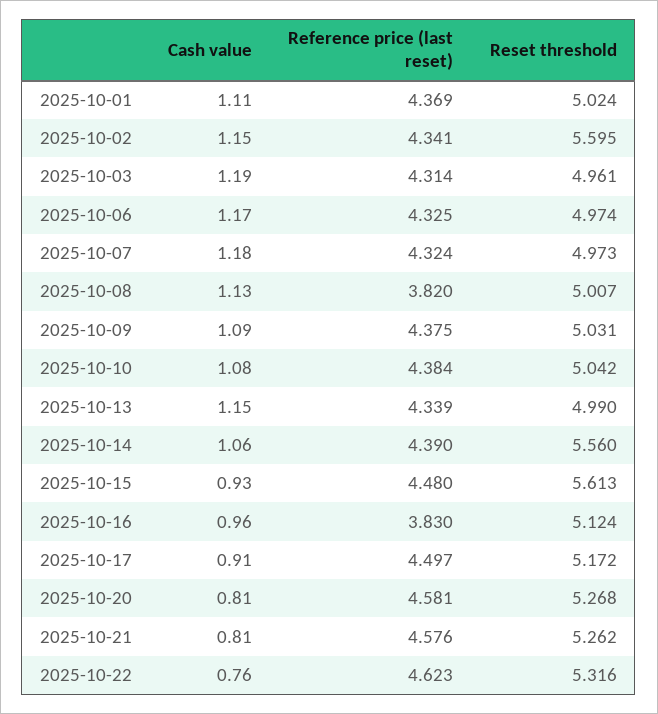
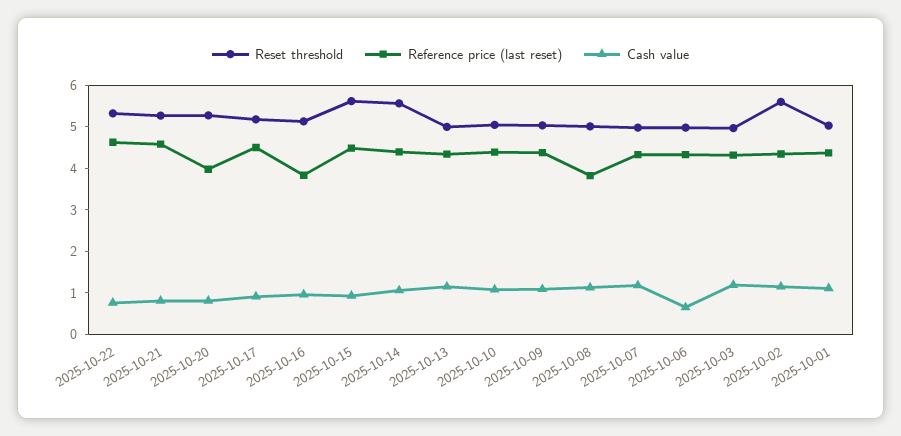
Cash value, 2025-10-06: 1.17 -> 0.6
Reference price (last reset), 2025-10-20: 4.581 -> 4

